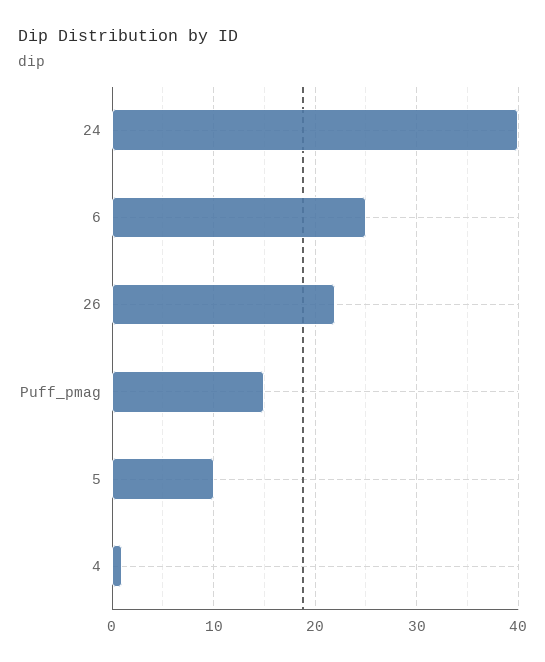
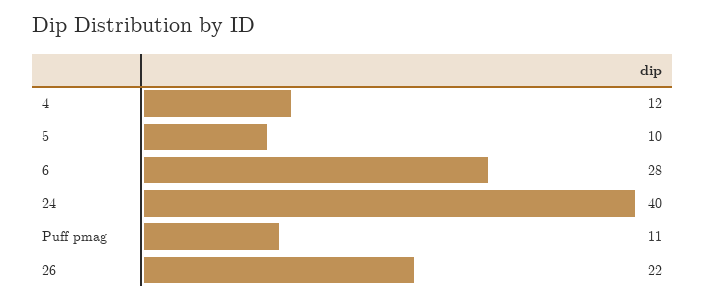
6: 25 -> 28
Puff_pmag: 15 -> 11
4: 1 -> 12

